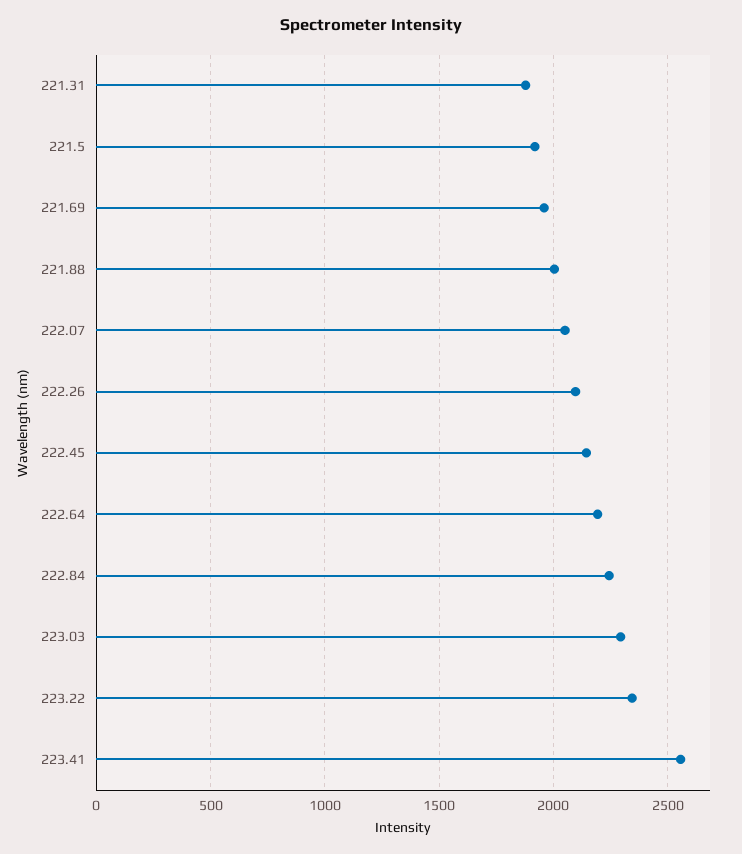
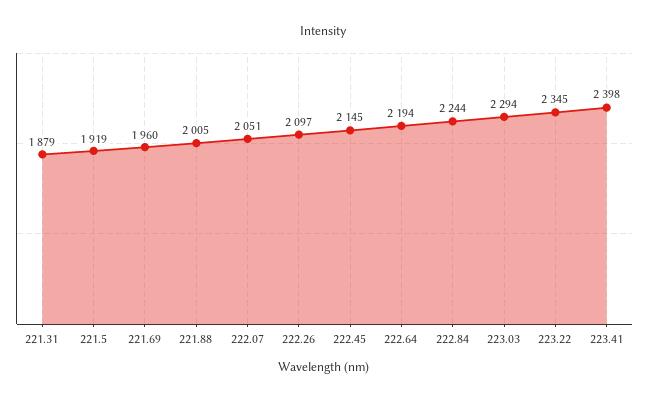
223.41: 2550 -> 2398

